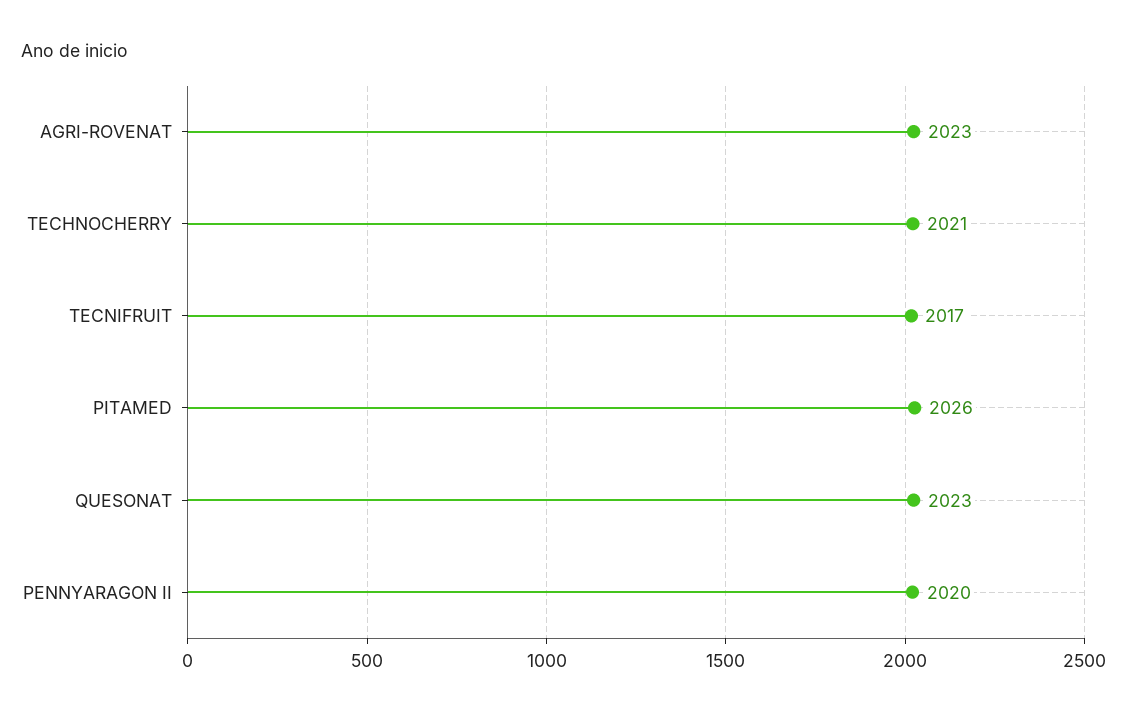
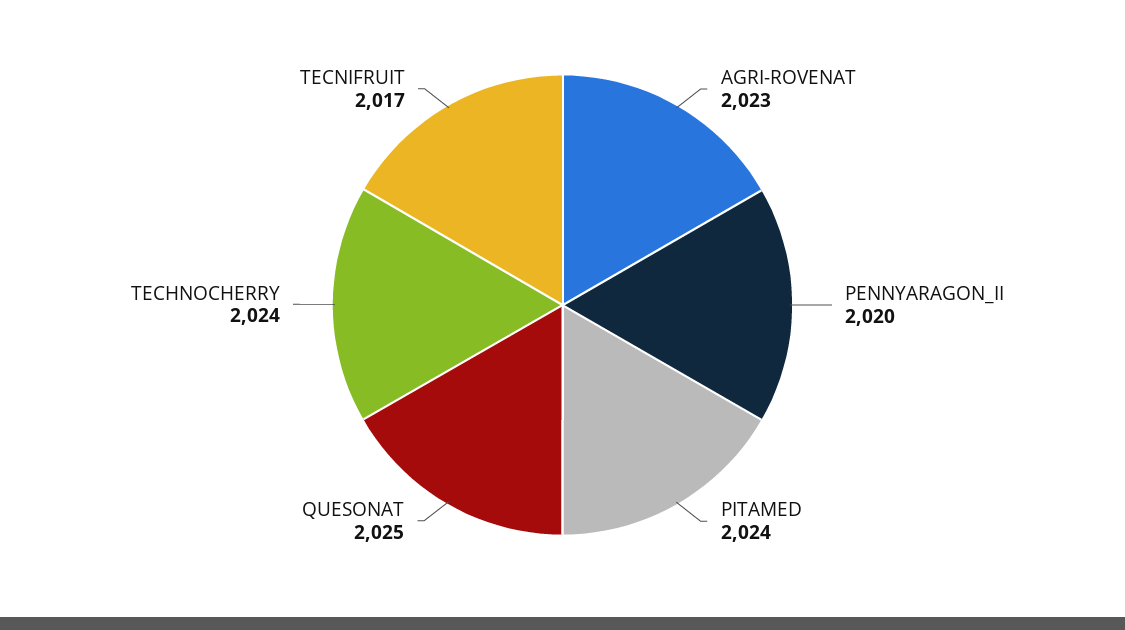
TECHNOCHERRY: 2021 -> 2024
PITAMED: 2026 -> 2024
QUESONAT: 2023 -> 2025

